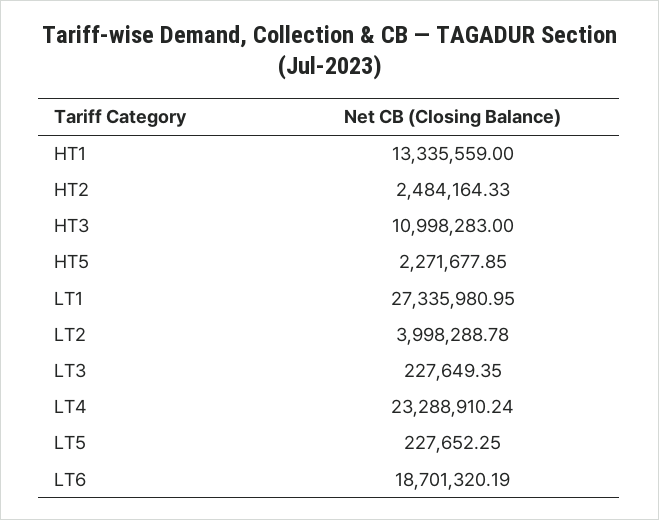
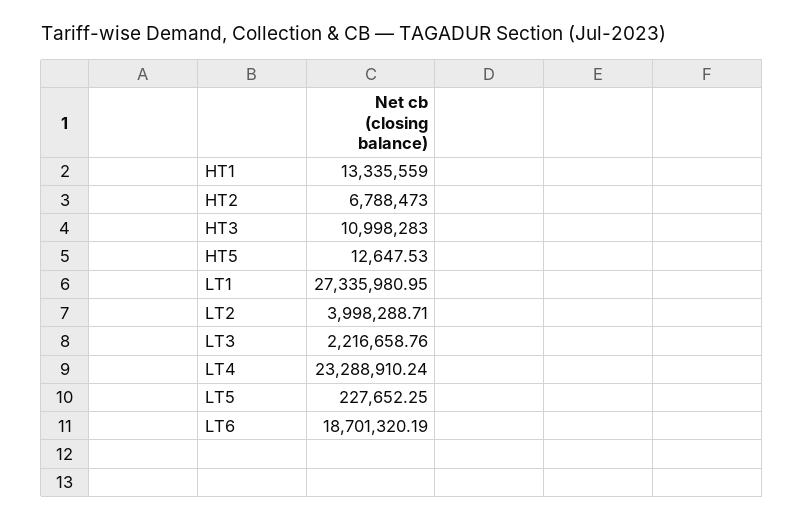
HT2: 2484164.33 -> 6788473
HT5: 2271677.85 -> 12647.53
LT2: 3998288.78 -> 3998288.71
LT3: 227649.35 -> 2216658.76

